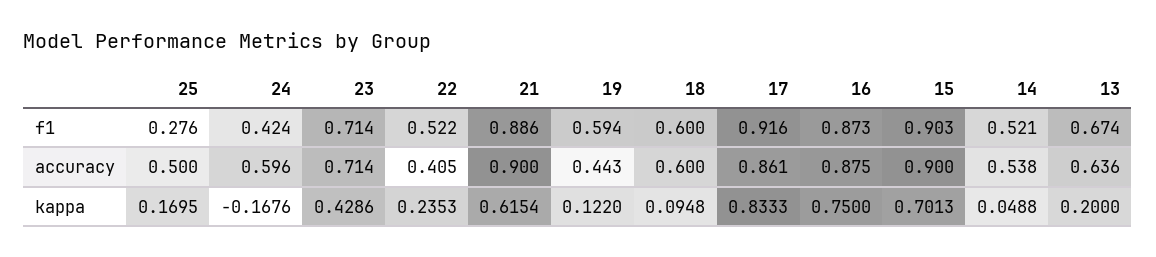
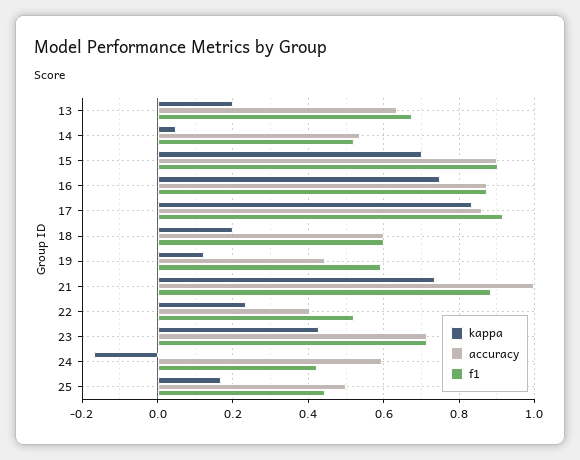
f1, 25: 0.276 -> 0.44
accuracy, 21: 0.9 -> 1
kappa, 21: 0.6154 -> 0.74
kappa, 18: 0.0948 -> 0.2

